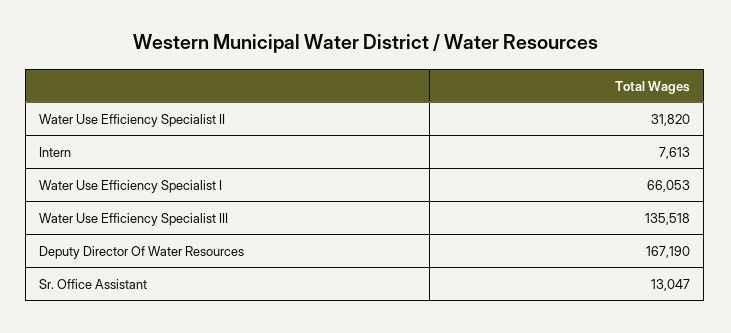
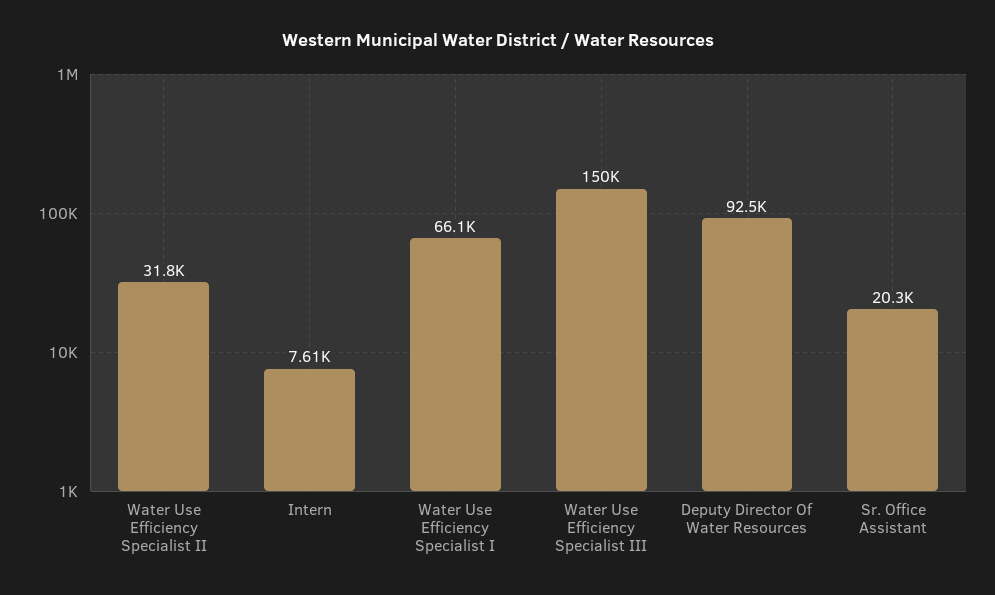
Water Use Efficiency Specialist III: 135518 -> 150000
Deputy Director Of Water Resources: 167190 -> 92500
Sr. Office Assistant: 13047 -> 20300

